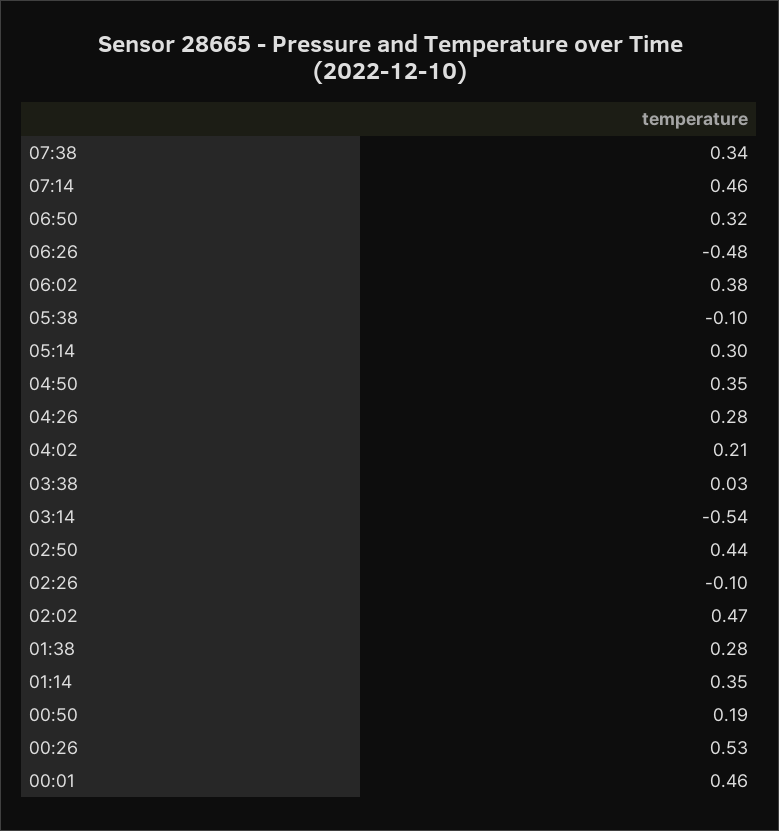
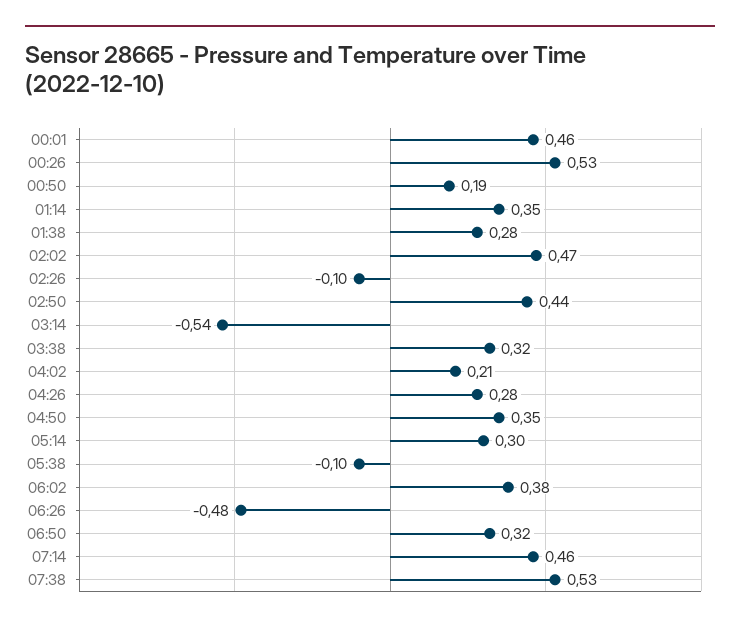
07:38: 0.34 -> 0.53
03:38: 0.03 -> 0.32

